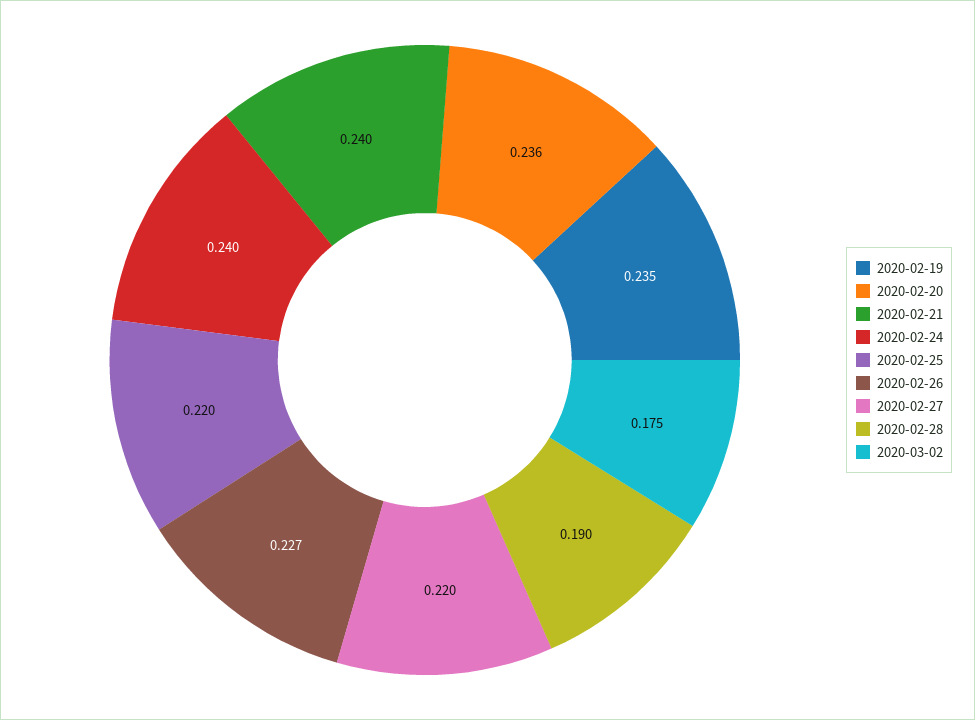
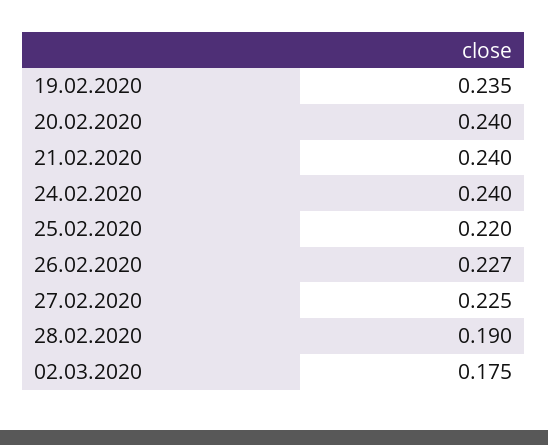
2020-02-20: 0.236 -> 0.24
2020-02-27: 0.22 -> 0.225

